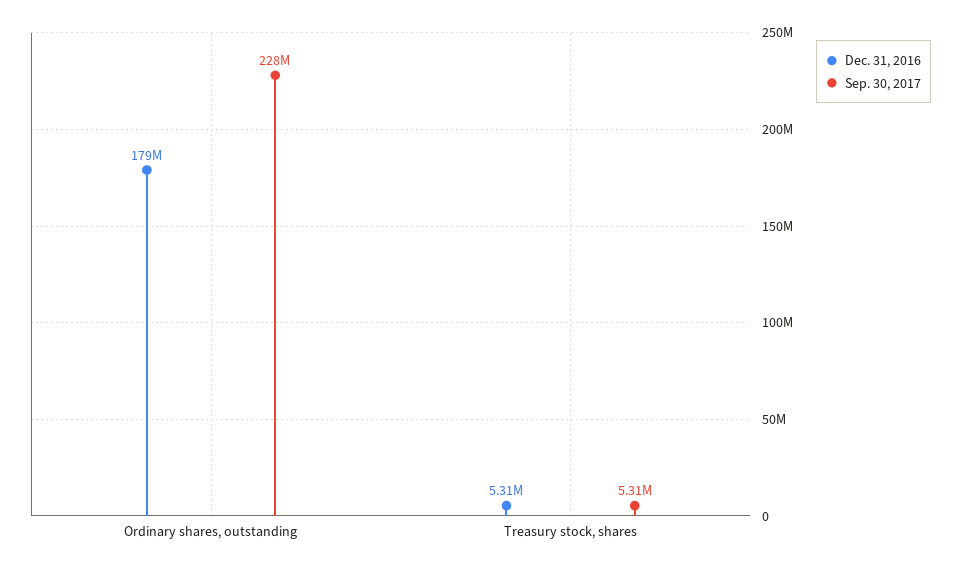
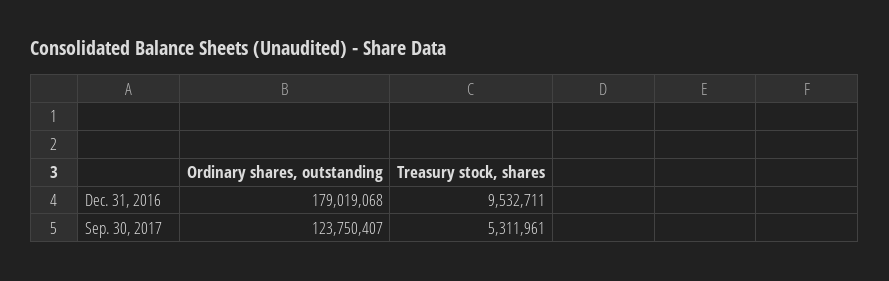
Sep. 30, 2017, Ordinary shares, outstanding: 228000000 -> 123750407
Dec. 31, 2016, Treasury stock, shares: 5310000 -> 9532711

